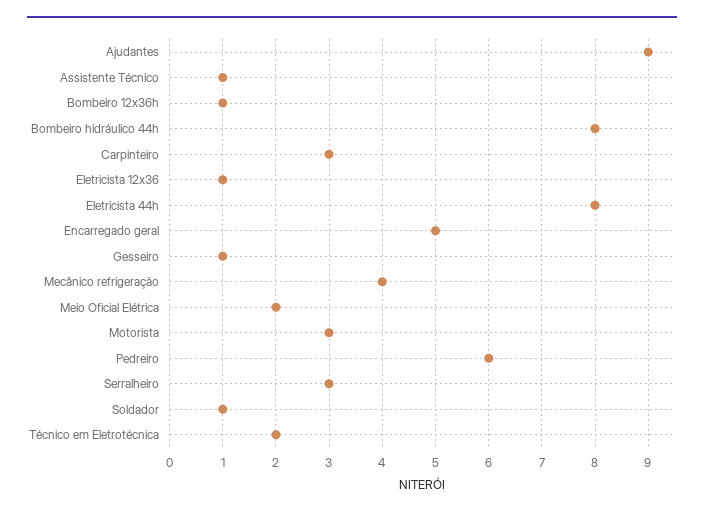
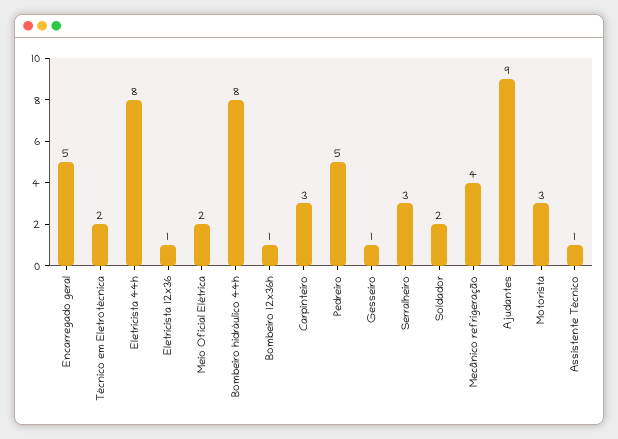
Pedreiro: 6 -> 5
Soldador: 1 -> 2

